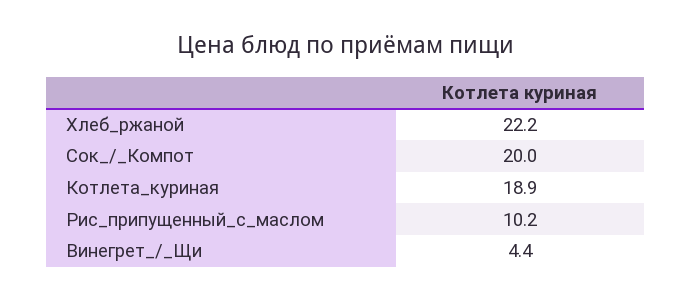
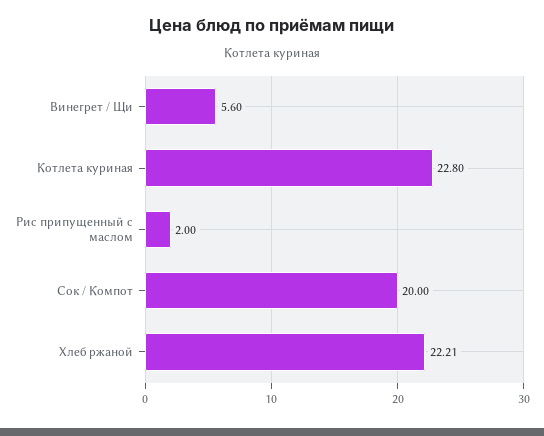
Котлета_куриная: 18.9 -> 22.8
Рис_припущенный_с_маслом: 10.2 -> 2
Винегрет_/_Щи: 4.4 -> 5.6

